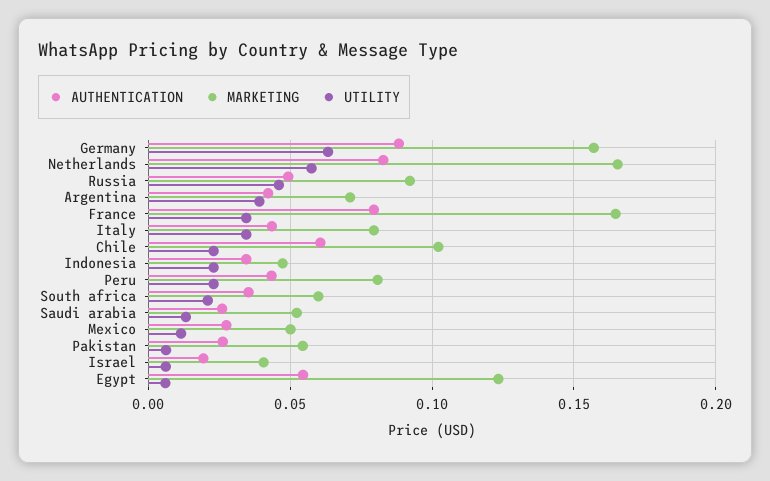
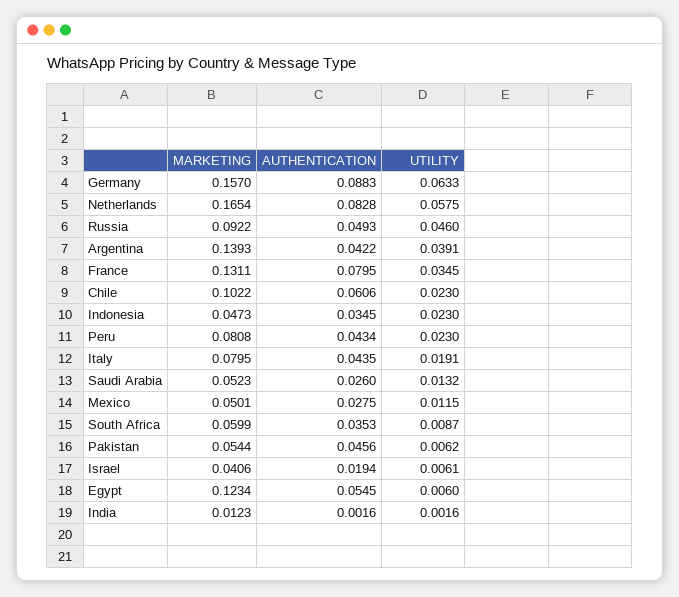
MARKETING, Argentina: 0.07 -> 0.1393
MARKETING, France: 0.165 -> 0.1311
UTILITY, Italy: 0.035 -> 0.0191
UTILITY, South africa: 0.02 -> 0.0087
AUTHENTICATION, Pakistan: 0.025 -> 0.0456
MARKETING, India: none -> 0.0123
AUTHENTICATION, India: none -> 0.0016
UTILITY, India: none -> 0.0016

